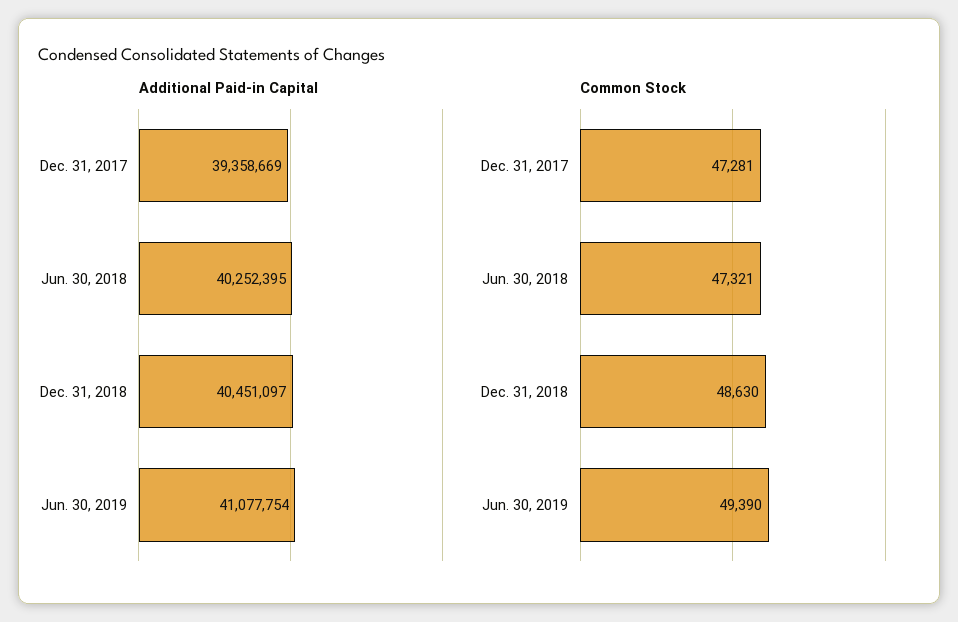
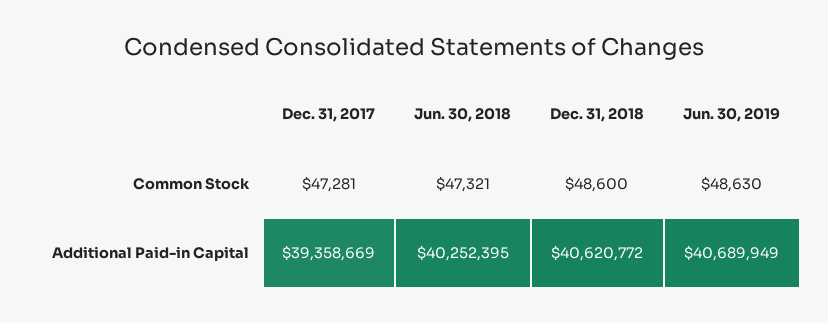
Additional Paid-in Capital, Dec. 31, 2018: 40451097 -> 40620772
Additional Paid-in Capital, Jun. 30, 2019: 41077754 -> 40689949
Common Stock, Dec. 31, 2018: 48630 -> 48600
Common Stock, Jun. 30, 2019: 49390 -> 48630

